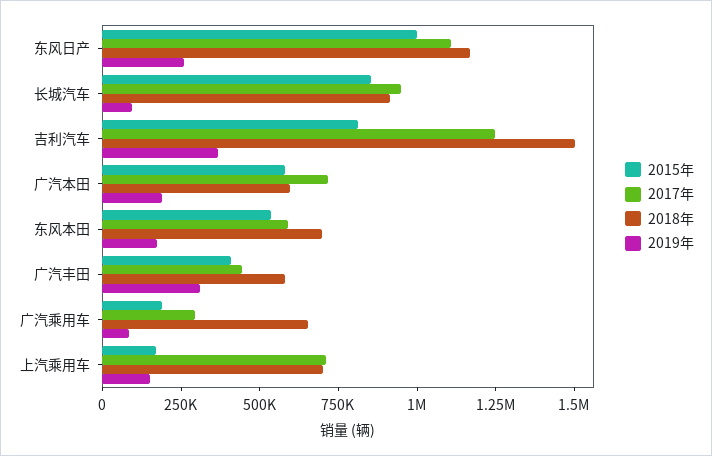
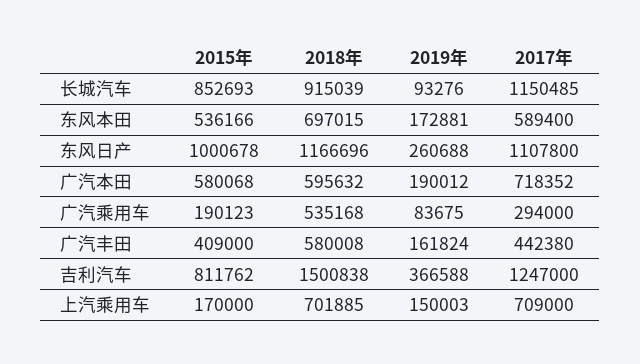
2017年, 长城汽车: 950000 -> 1150485
2019年, 广汽丰田: 300000 -> 161824
2018年, 广汽乘用车: 650000 -> 535168

